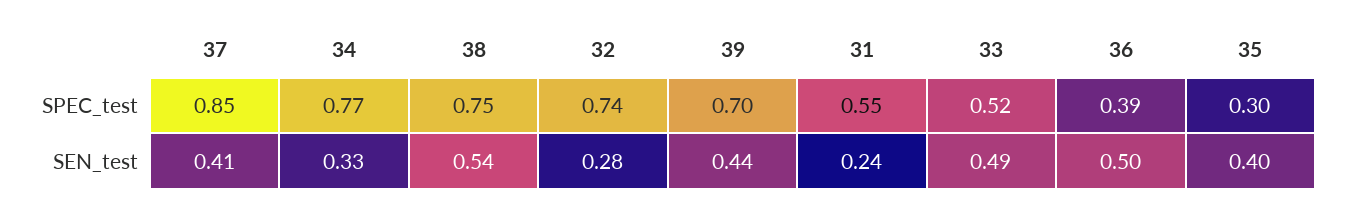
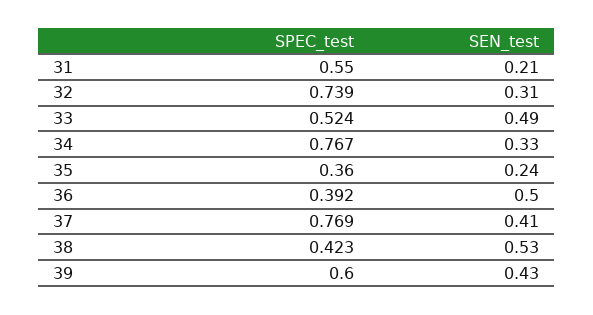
37, SPEC_test: 0.85 -> 0.769
38, SPEC_test: 0.75 -> 0.423
39, SPEC_test: 0.7 -> 0.6
35, SPEC_test: 0.3 -> 0.36
38, SEN_test: 0.54 -> 0.53
32, SEN_test: 0.28 -> 0.31
39, SEN_test: 0.44 -> 0.43
31, SEN_test: 0.24 -> 0.21
35, SEN_test: 0.4 -> 0.24

